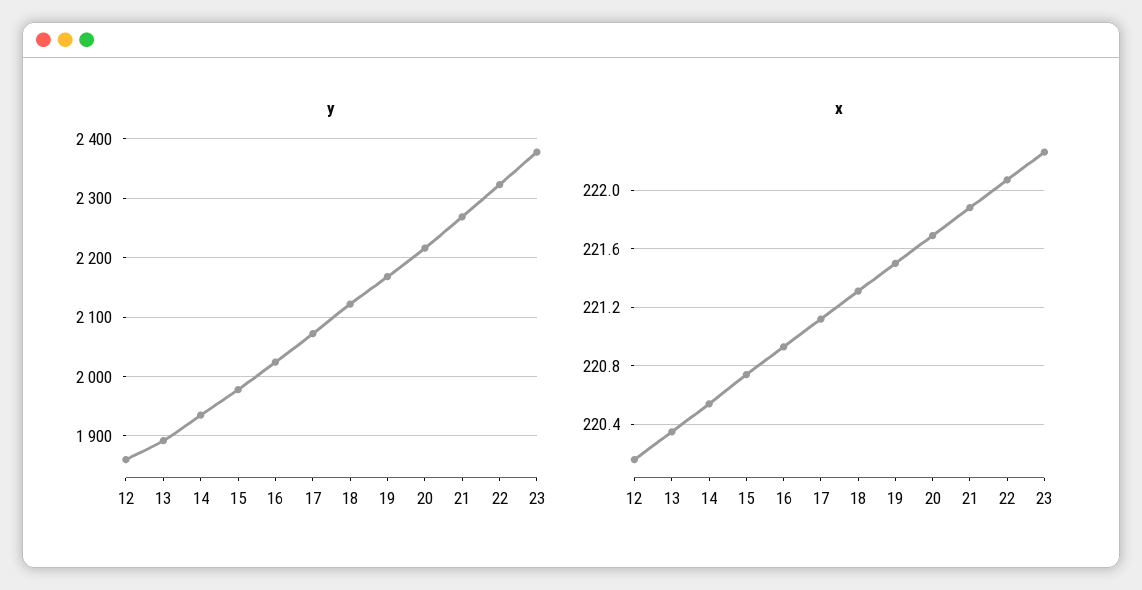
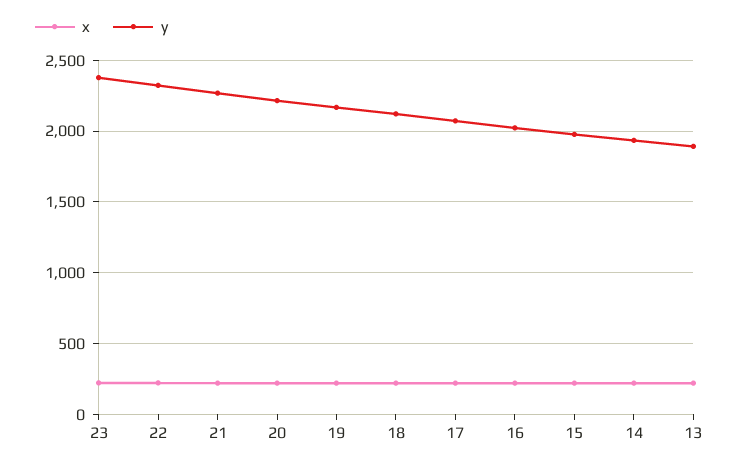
y, 12: 1860 -> none
x, 12: 220.15 -> none

